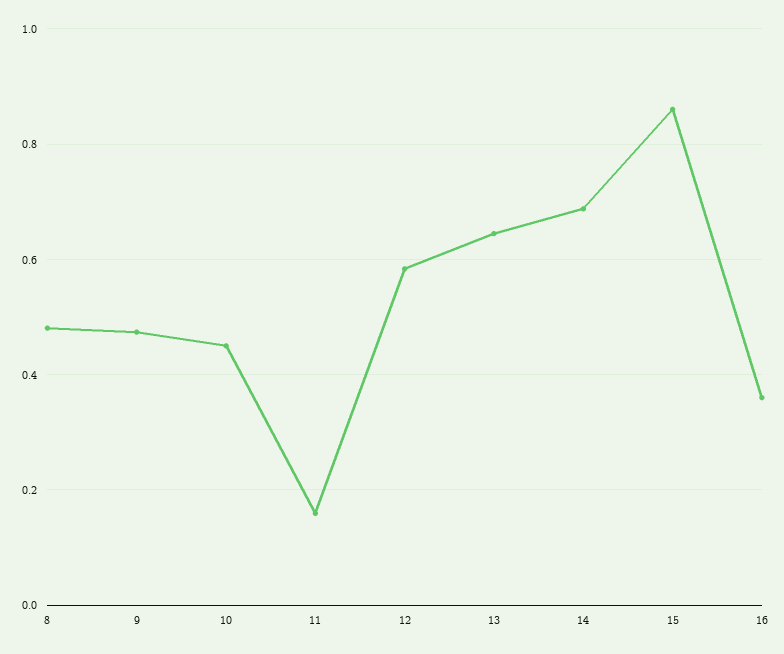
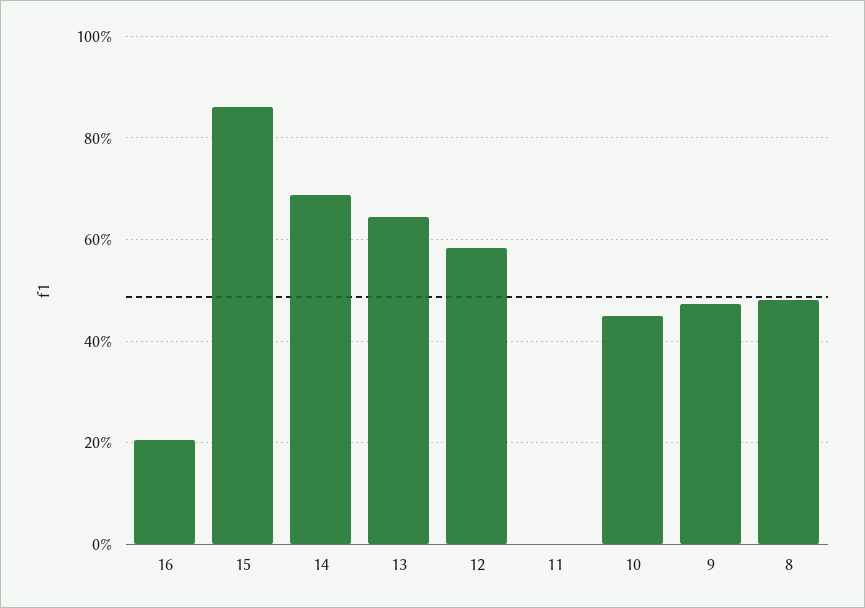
11: 0.16 -> 0
16: 0.36 -> 0.2

